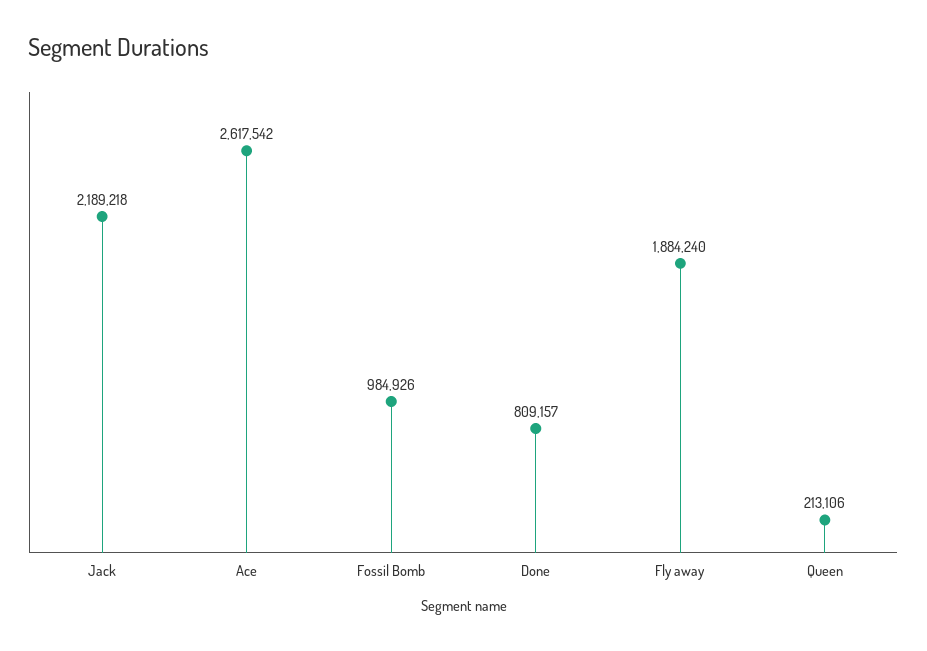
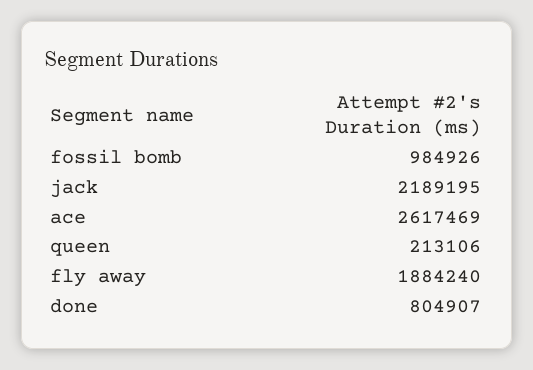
Jack: 2189218 -> 2189195
Ace: 2617542 -> 2617469
Done: 809157 -> 804907

